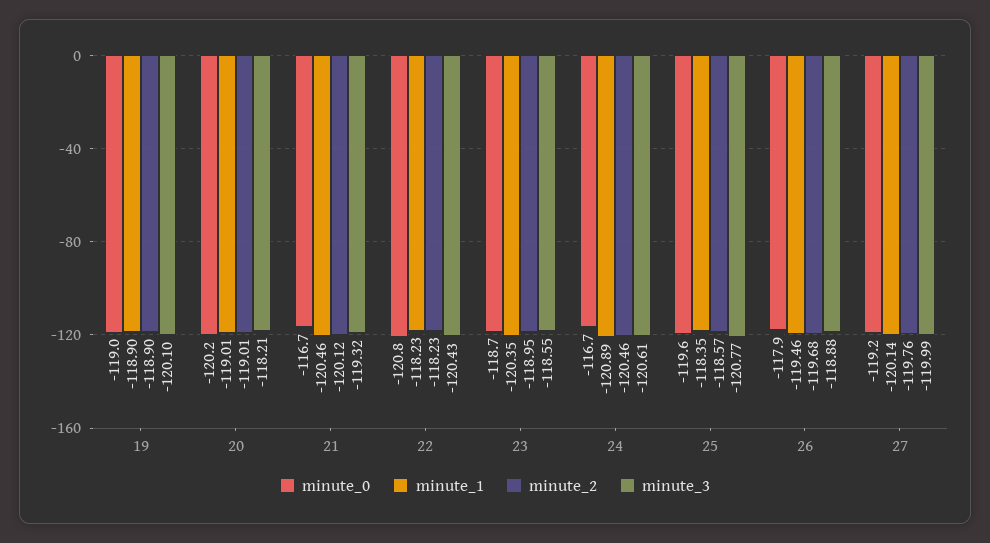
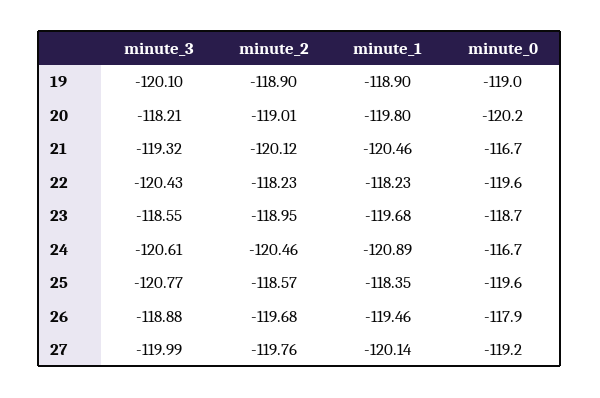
minute_1, 20: -119.01 -> -119.8
minute_0, 22: -120.8 -> -119.6
minute_1, 23: -120.35 -> -119.68

